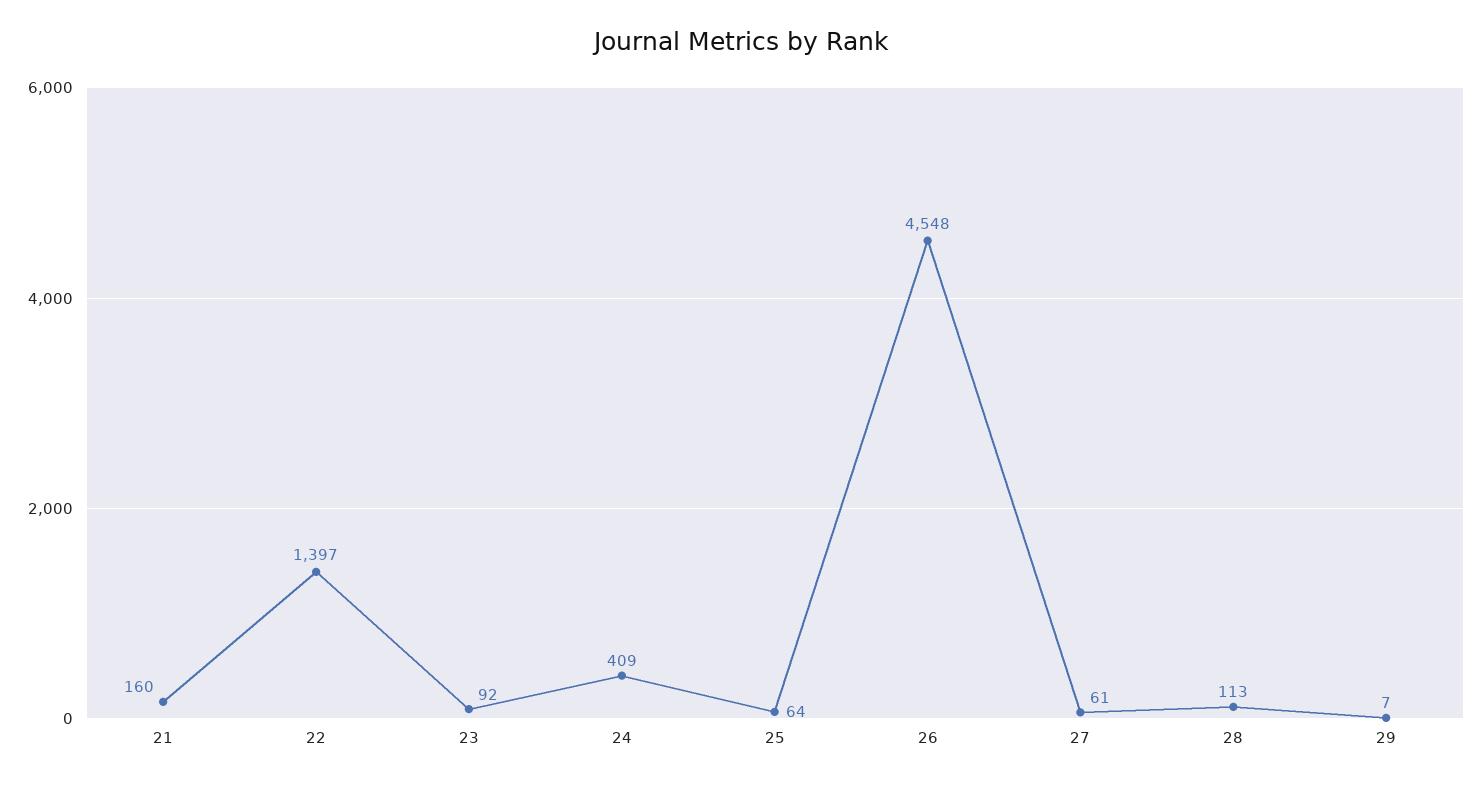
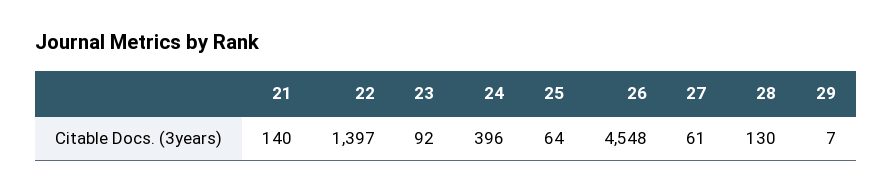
21: 160 -> 140
24: 409 -> 396
28: 113 -> 130

